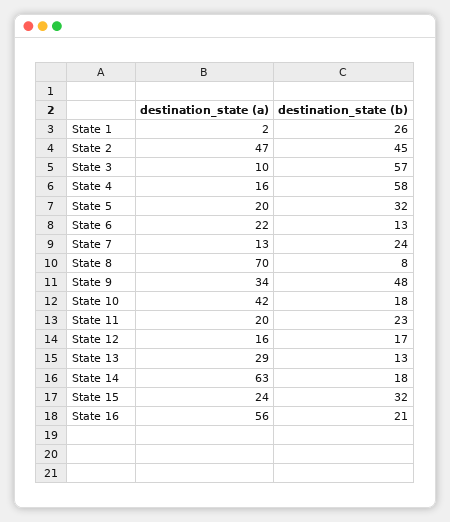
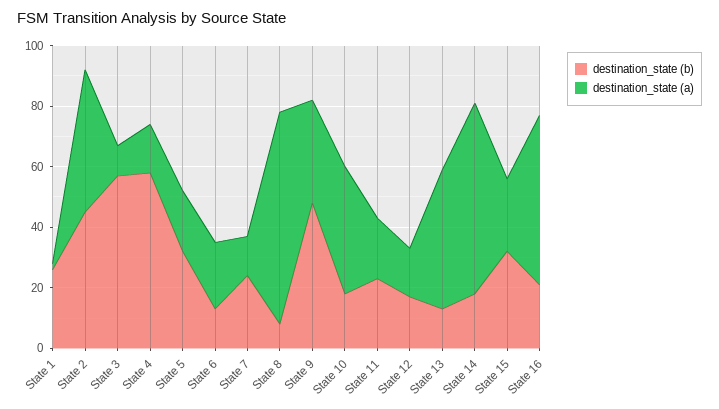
destination_state (a), State 13: 29 -> 45

